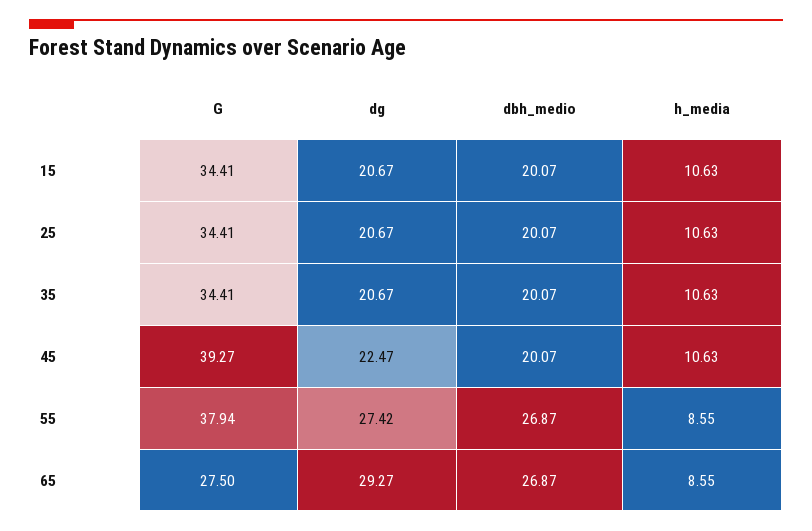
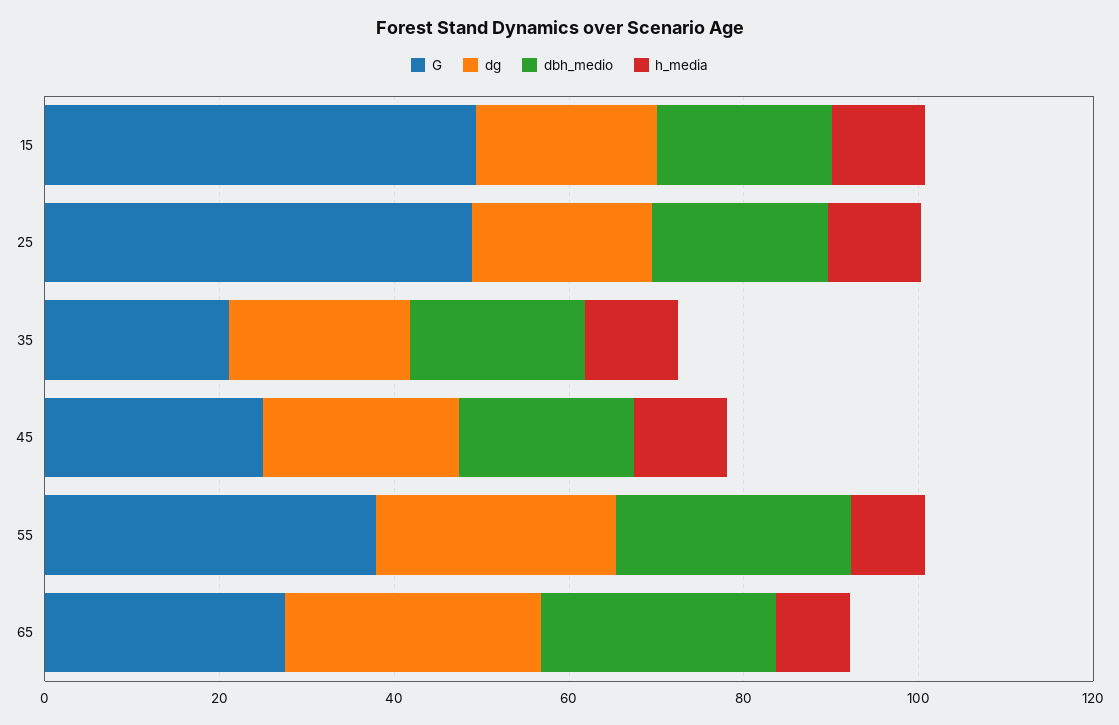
G, 15: 34.41 -> 50
G, 25: 34.41 -> 50
G, 35: 34.41 -> 20
G, 45: 39.27 -> 25

